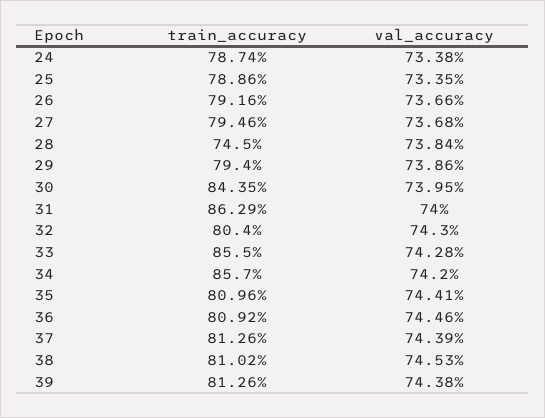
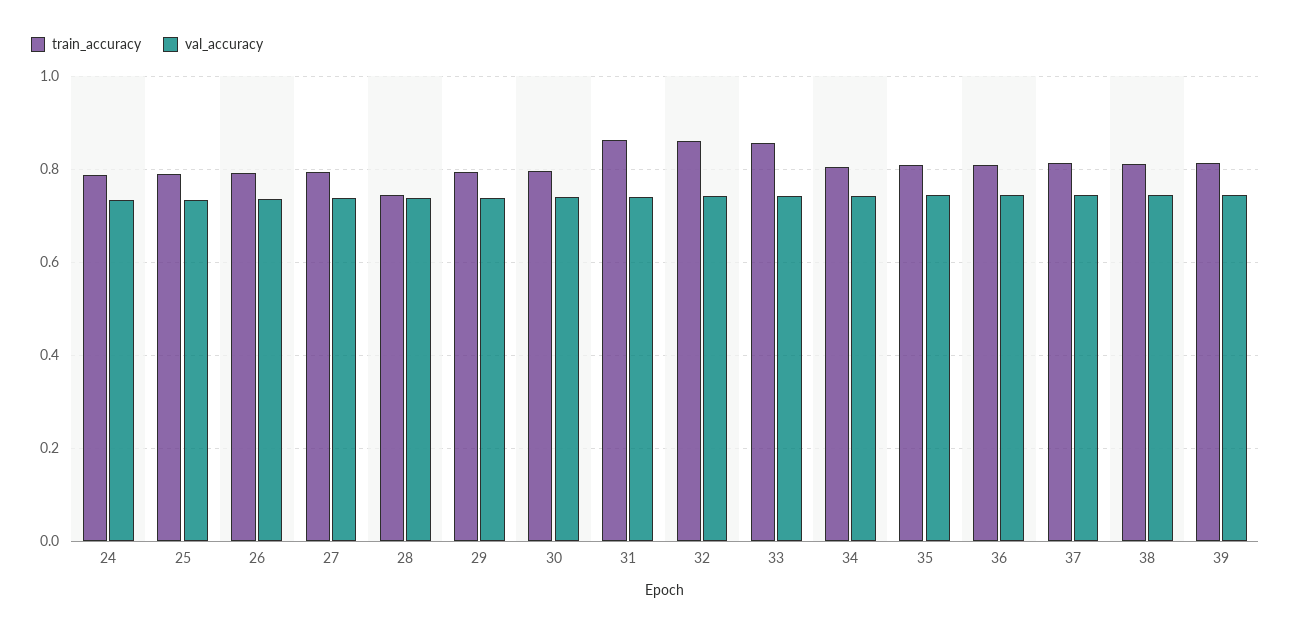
train_accuracy, 30: 0.8435 -> 0.8
train_accuracy, 32: 0.804 -> 0.86
train_accuracy, 34: 0.857 -> 0.8

